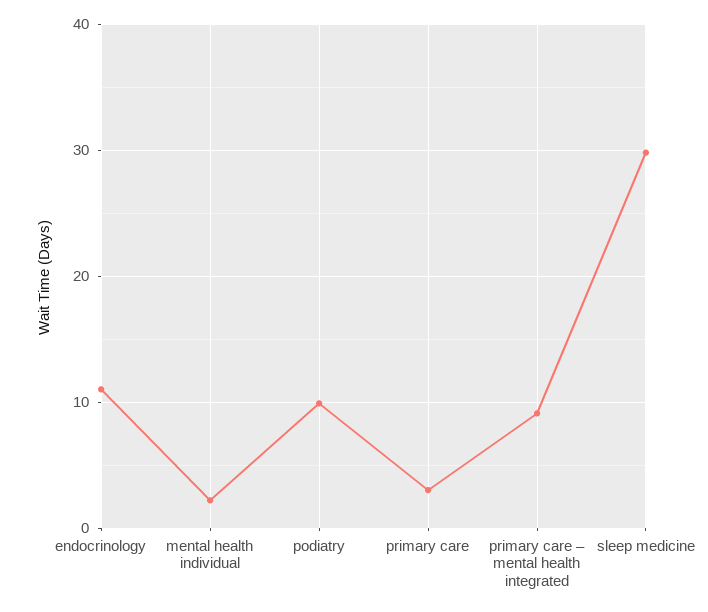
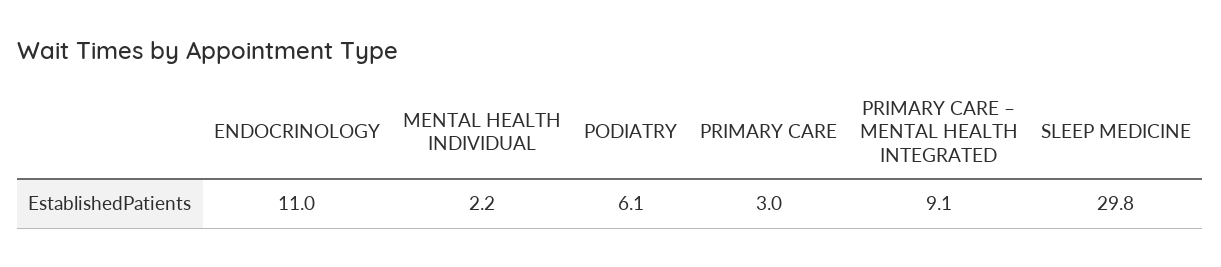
podiatry: 10 -> 6.1

